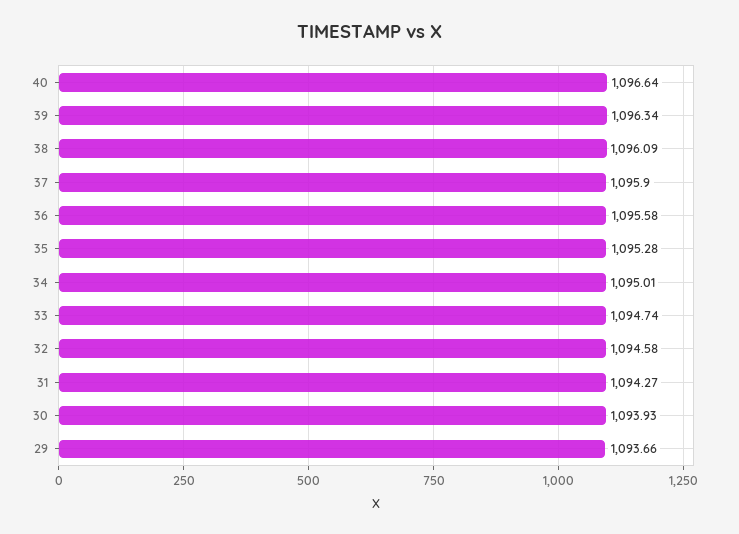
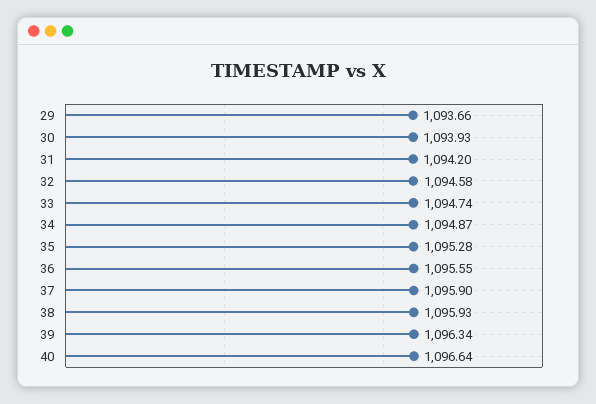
38: 1096.09 -> 1095.93
36: 1095.58 -> 1095.55
34: 1095.01 -> 1094.87
31: 1094.27 -> 1094.2

